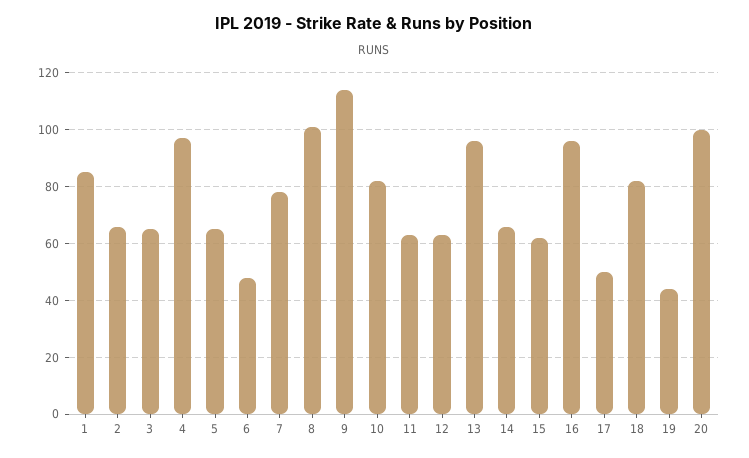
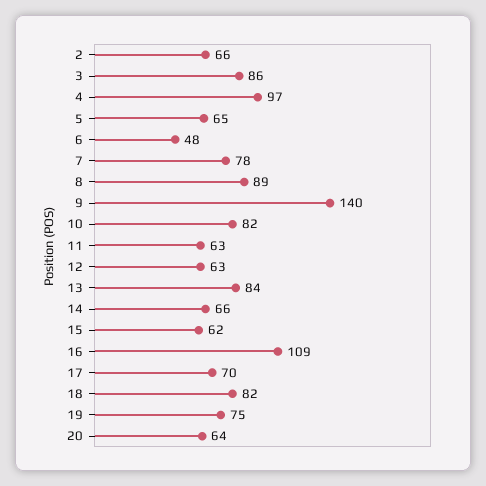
1: 85 -> none
3: 65 -> 86
8: 100 -> 89
9: 115 -> 140
13: 95 -> 84
16: 95 -> 109
17: 50 -> 70
19: 45 -> 75
20: 100 -> 64

